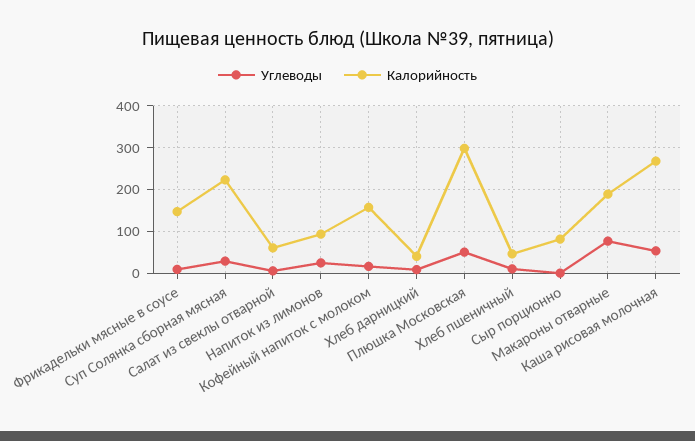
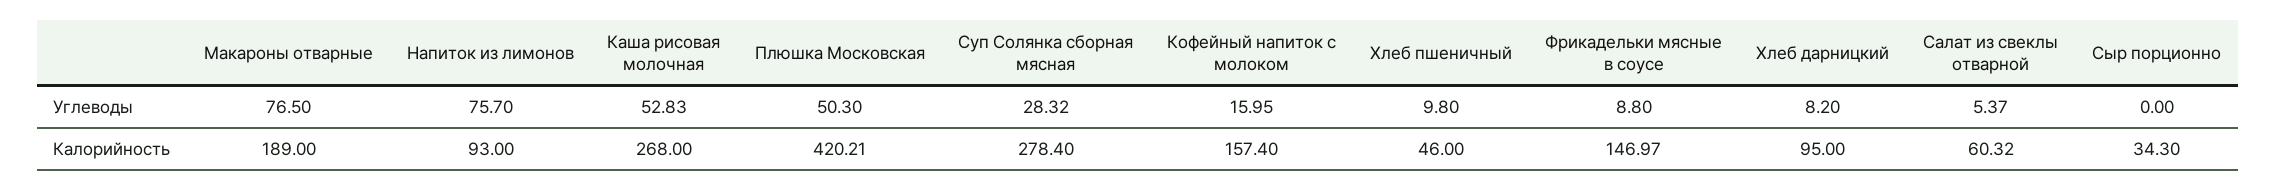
Калорийность, Суп Солянка сборная мясная: 220 -> 278.4
Углеводы, Напиток из лимонов: 20 -> 75.7
Калорийность, Хлеб дарницкий: 40 -> 95
Калорийность, Плюшка Московская: 300 -> 420.21
Калорийность, Сыр порционно: 80 -> 34.3

